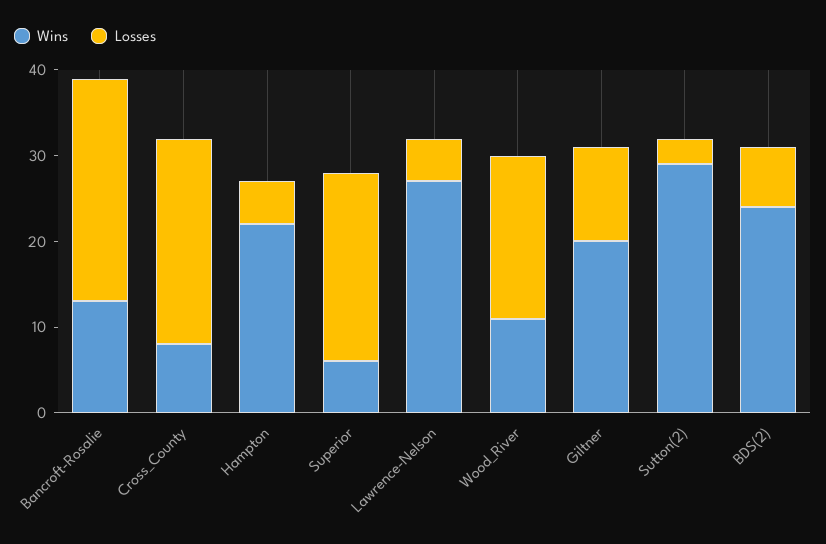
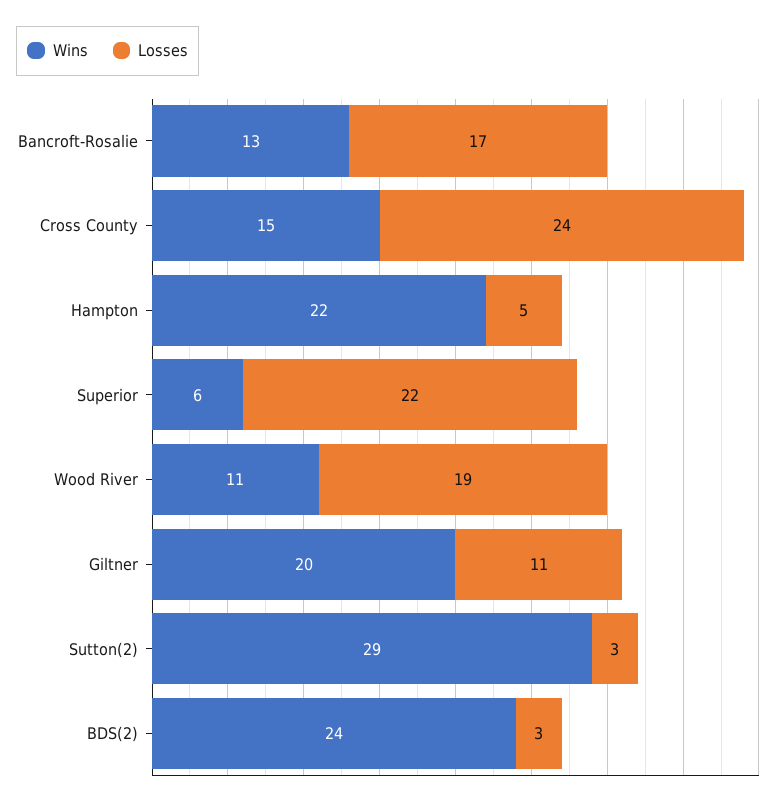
Losses, Bancroft-Rosalie: 26 -> 17
Wins, Cross_County: 8 -> 15
Wins, Lawrence-Nelson: 27 -> none
Losses, Lawrence-Nelson: 5 -> none
Losses, BDS(2): 7 -> 3

